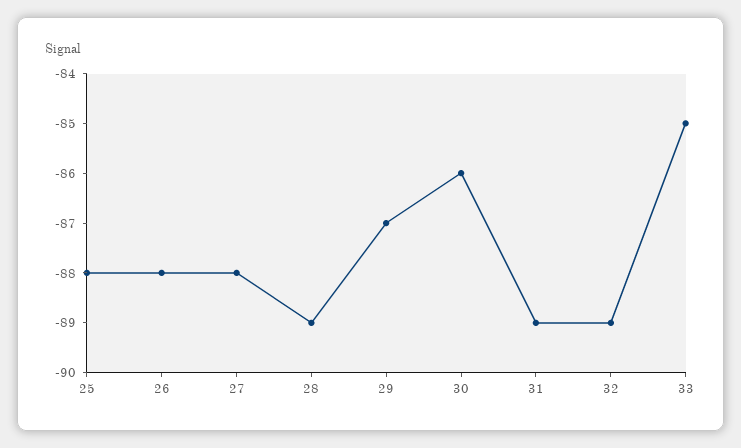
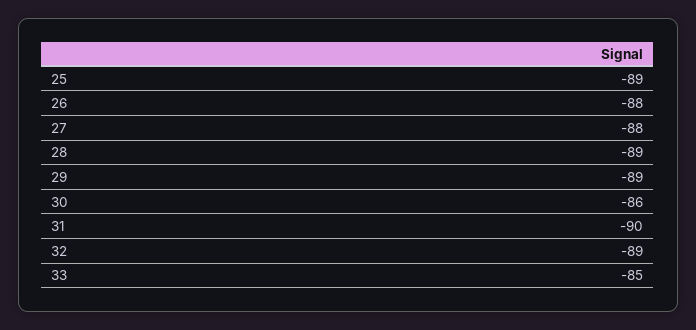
25: -88 -> -89
29: -87 -> -89
31: -89 -> -90

